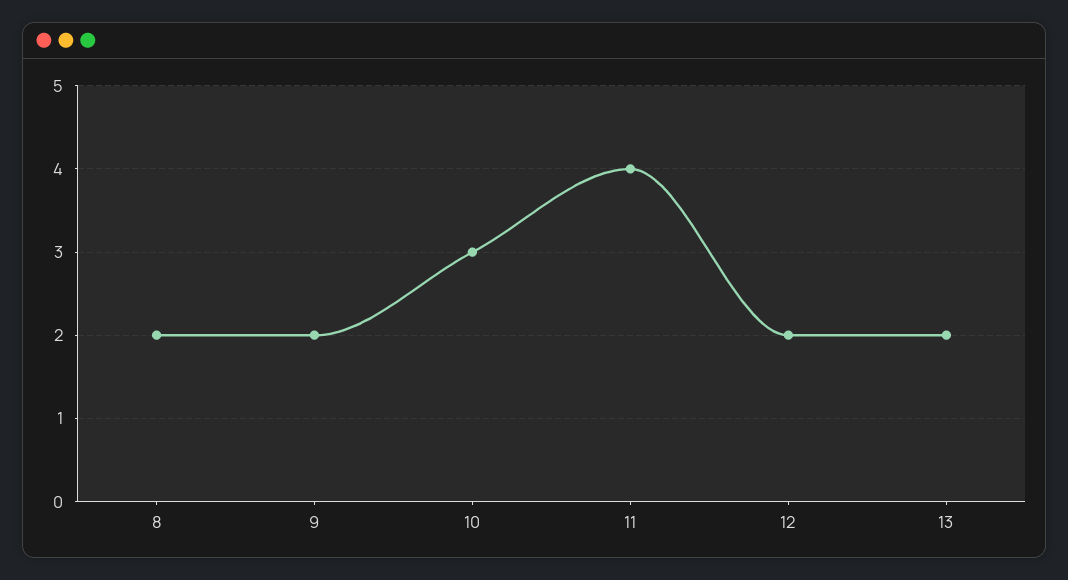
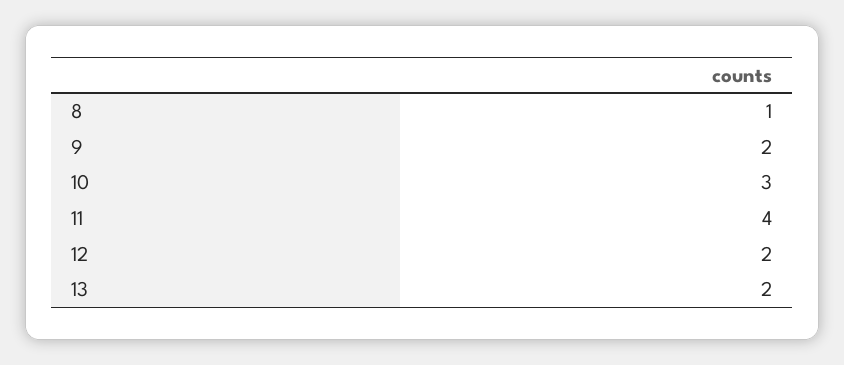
8: 2 -> 1

